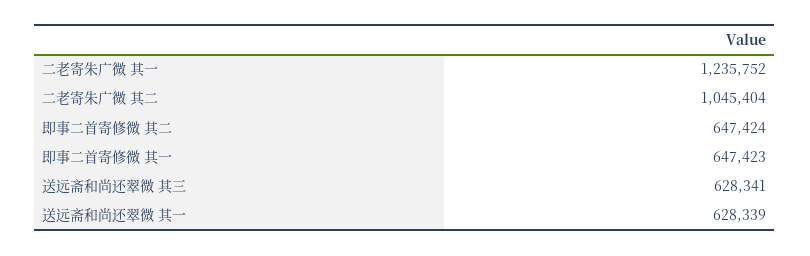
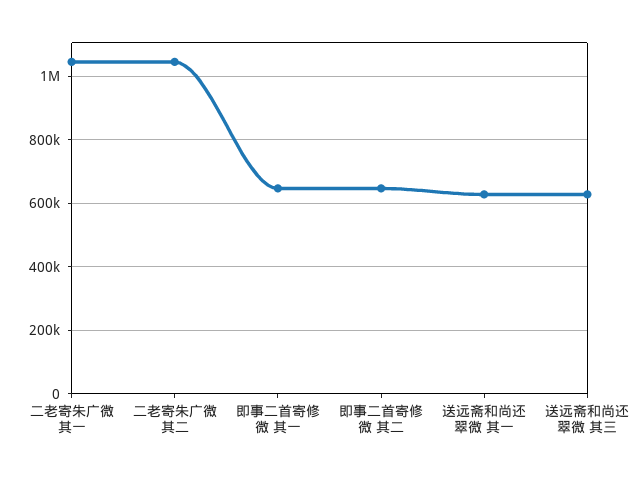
二老寄朱广微 其一: 1235752 -> 1040000

